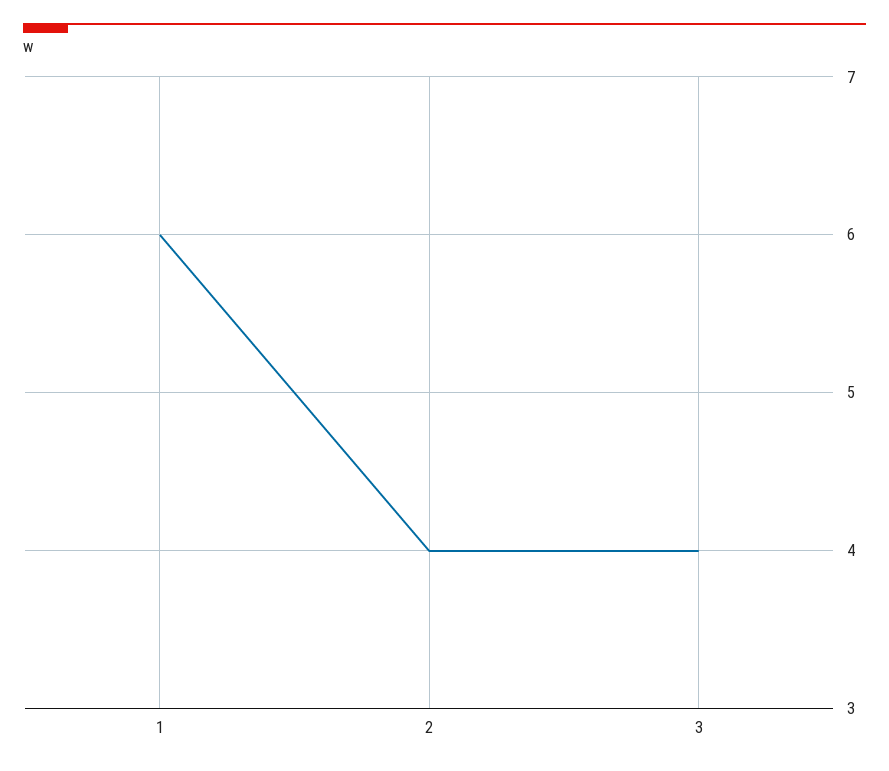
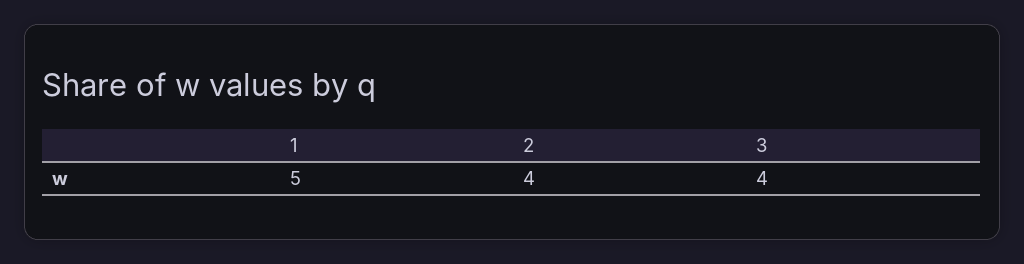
1: 6 -> 5

